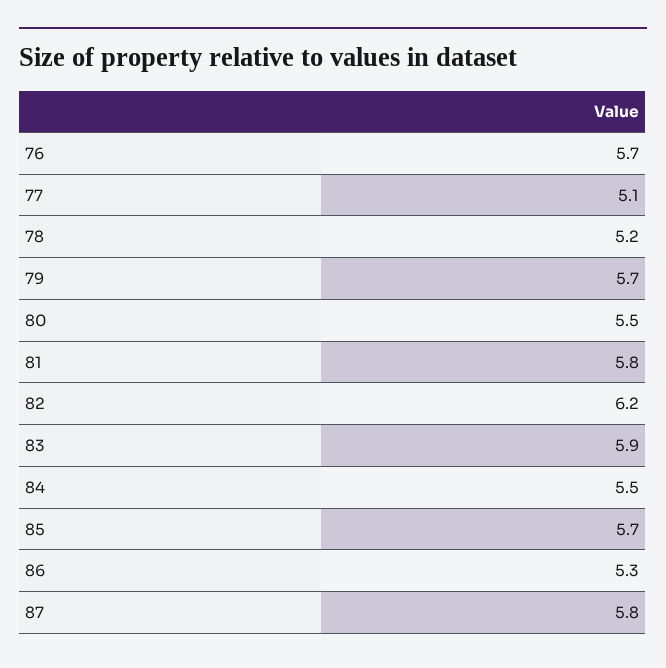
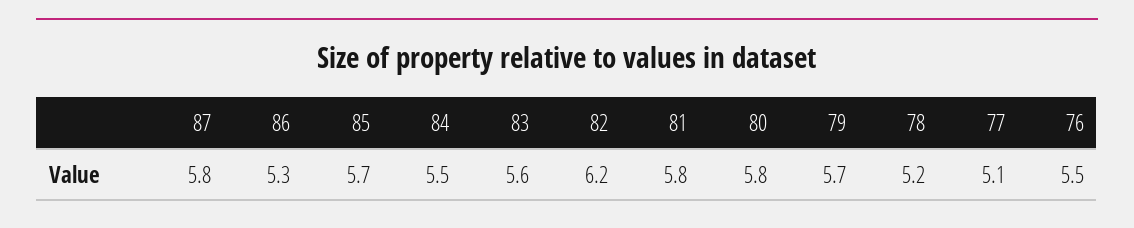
76: 5.7 -> 5.5
80: 5.5 -> 5.8
83: 5.9 -> 5.6

